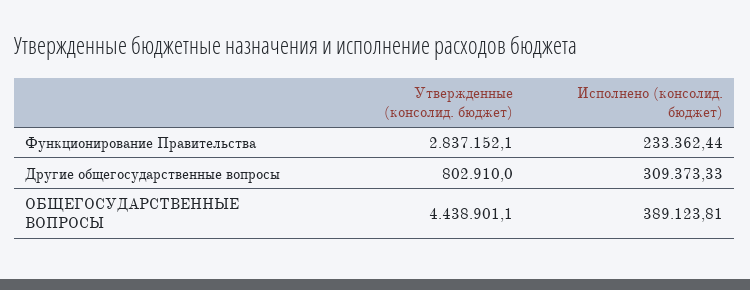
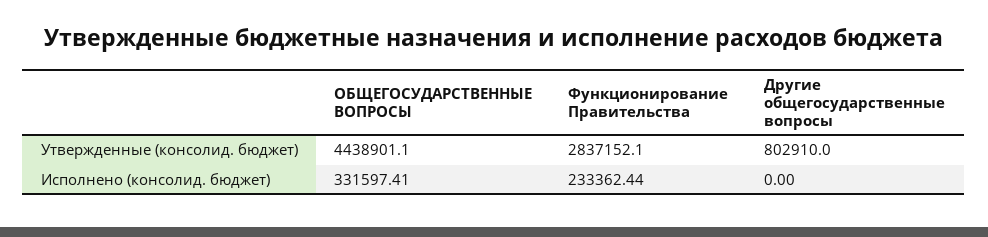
Исполнено (консолид. бюджет), Другие общегосударственные вопросы: 309373.33 -> 0
Исполнено (консолид. бюджет), ОБЩЕГОСУДАРСТВЕННЫЕ ВОПРОСЫ: 389123.81 -> 331597.41

